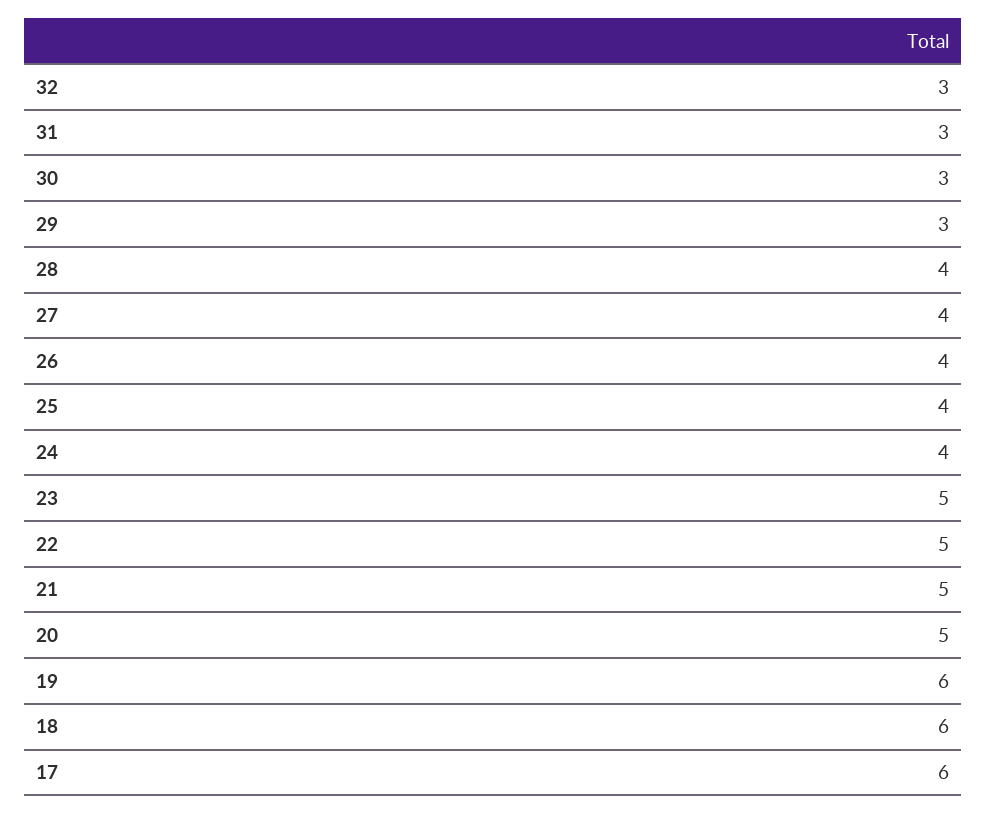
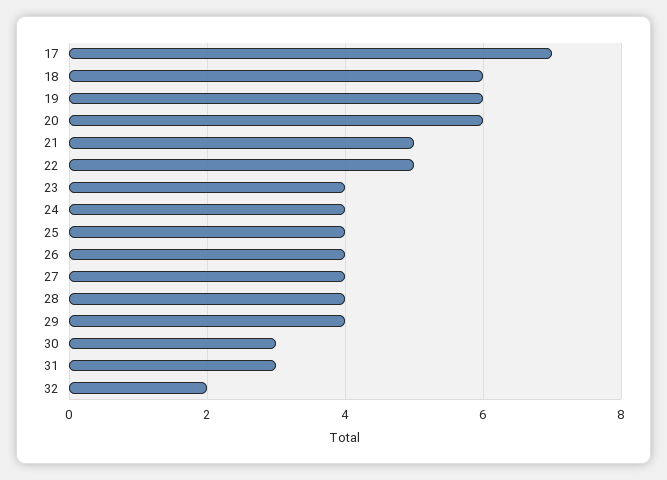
32: 3 -> 2
29: 3 -> 4
23: 5 -> 4
20: 5 -> 6
17: 6 -> 7

